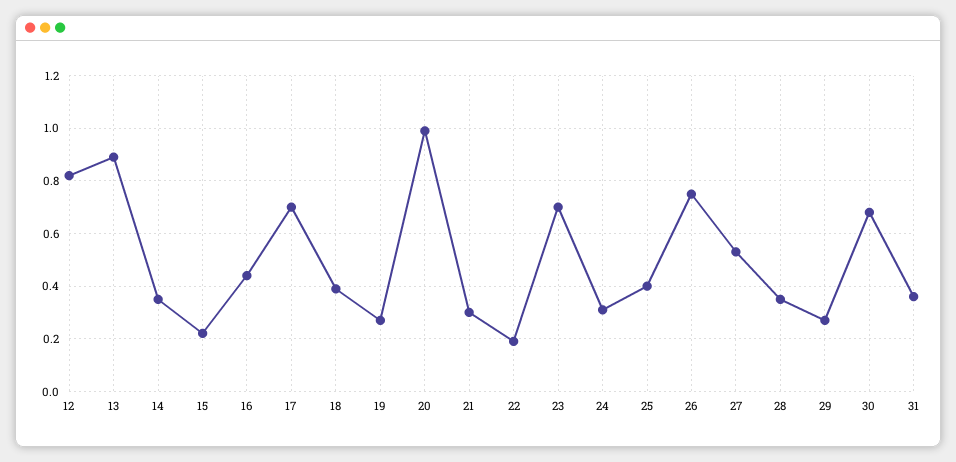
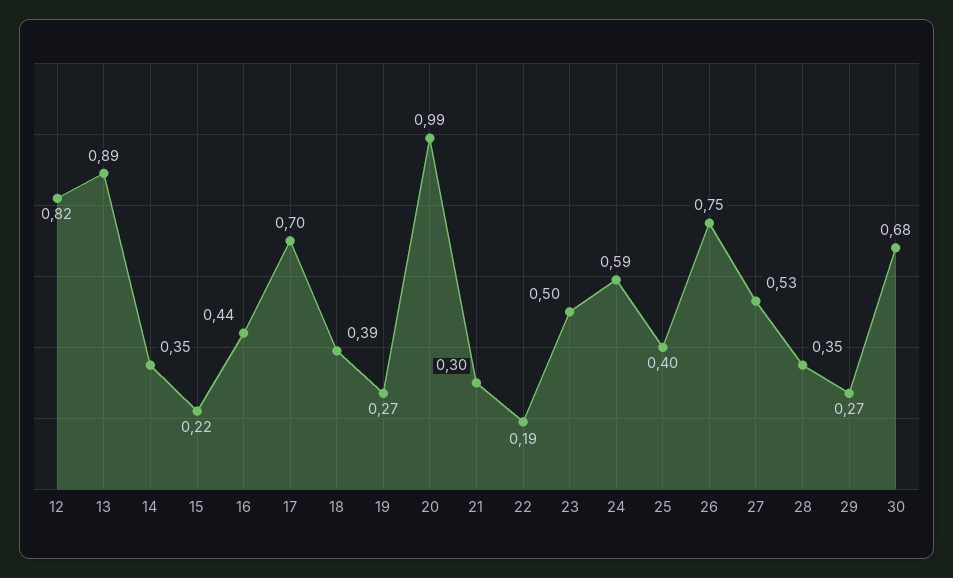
23: 0.7 -> 0.5
24: 0.3 -> 0.59
31: 0.35 -> none

